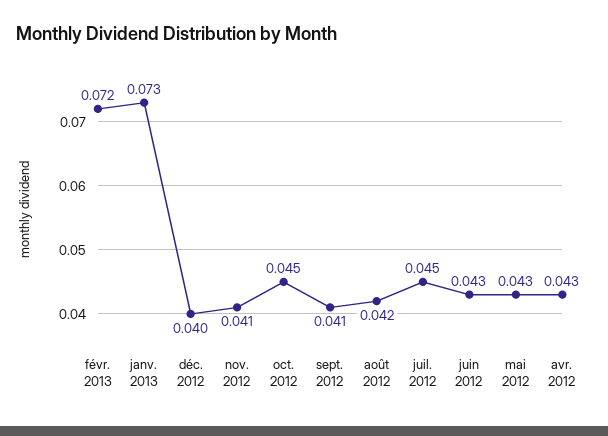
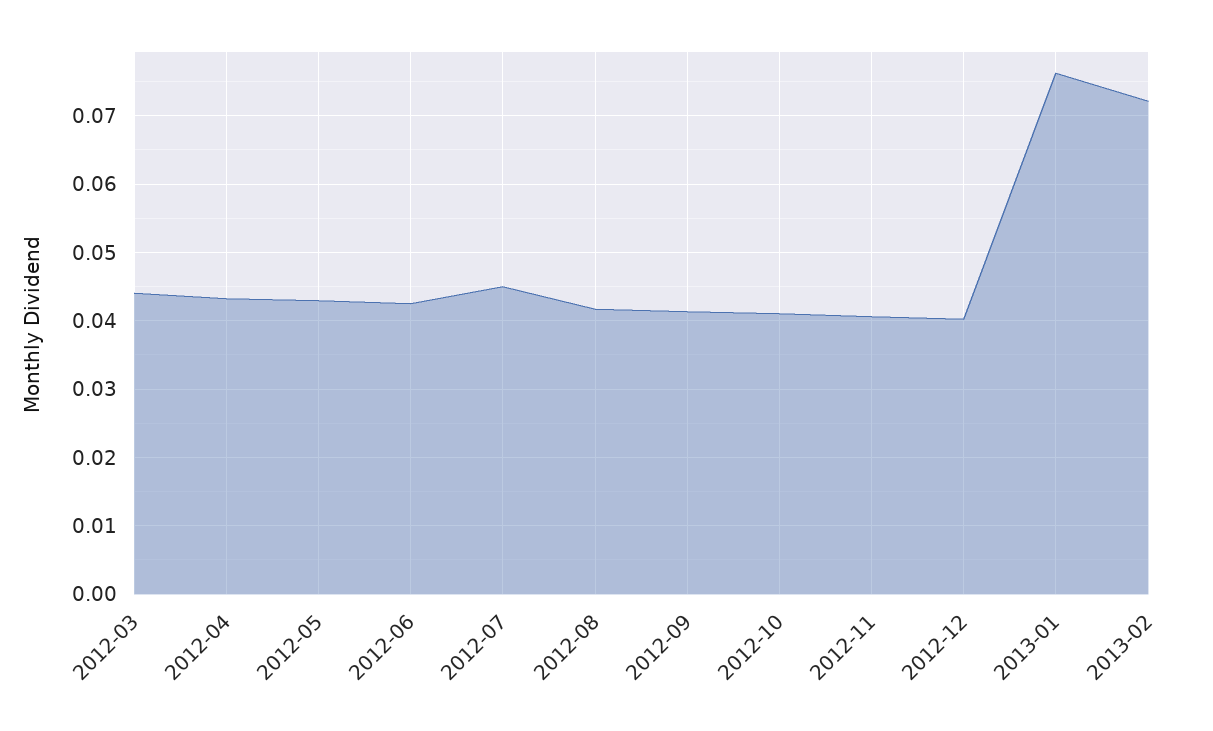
janv. 2013: 0.073 -> 0.076
oct. 2012: 0.045 -> 0.041
2012-03: none -> 0.044

